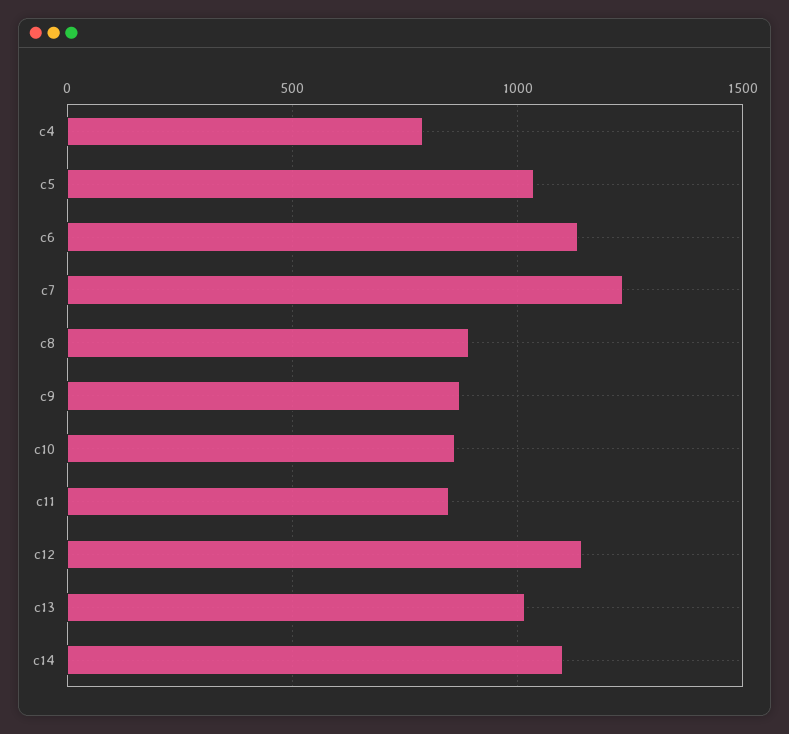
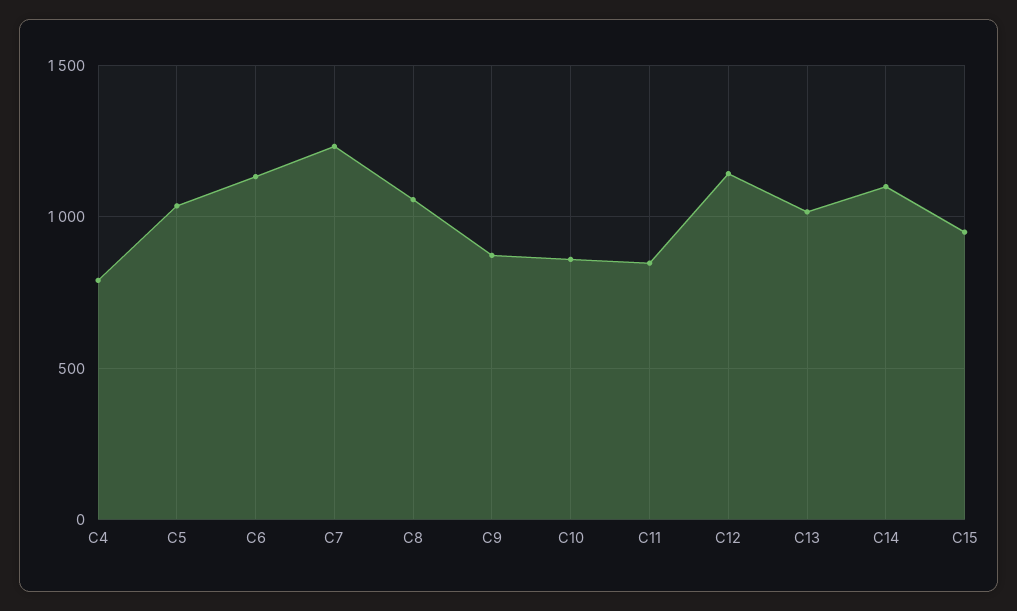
c8: 900 -> 1050
C15: none -> 950

